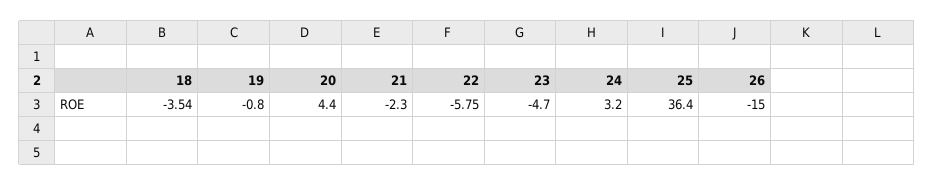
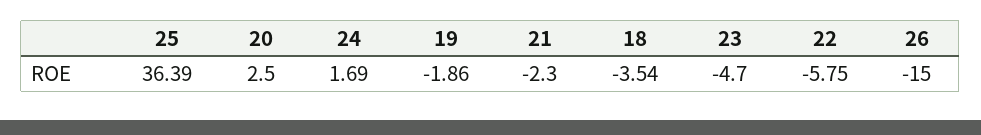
19: -0.8 -> -1.86
20: 4.4 -> 2.5
24: 3.2 -> 1.69
25: 36.4 -> 36.39

